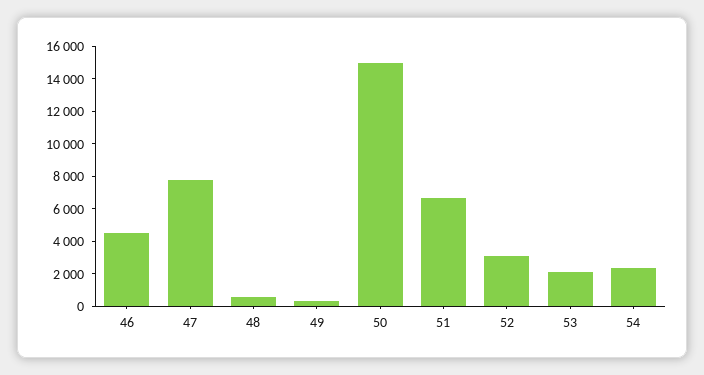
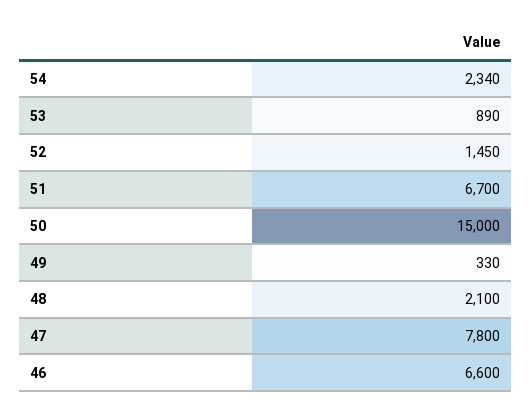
46: 4500 -> 6600
48: 500 -> 2100
52: 3000 -> 1450
53: 2000 -> 890

